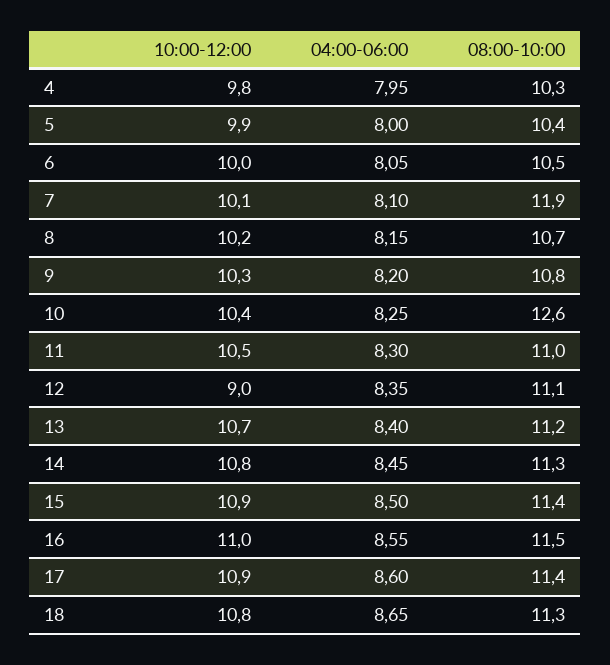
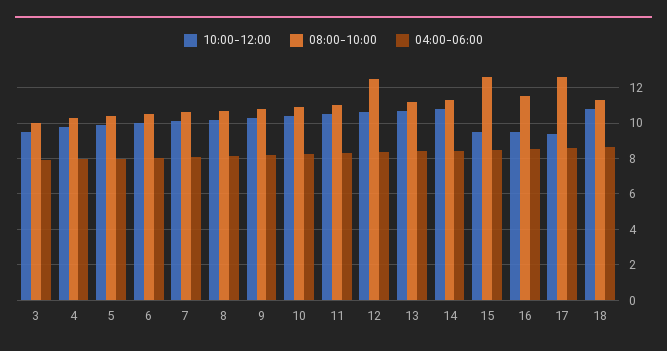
08:00-10:00, 7: 11.9 -> 10.5
08:00-10:00, 10: 12.6 -> 11
10:00-12:00, 12: 9 -> 10.5
08:00-10:00, 12: 11.1 -> 12.5
10:00-12:00, 15: 10.9 -> 9.5
08:00-10:00, 15: 11.4 -> 12.5
10:00-12:00, 16: 11 -> 9.5
10:00-12:00, 17: 10.9 -> 9.5
08:00-10:00, 17: 11.4 -> 12.5
10:00-12:00, 3: none -> 9.5
08:00-10:00, 3: none -> 10
04:00-06:00, 3: none -> 8

